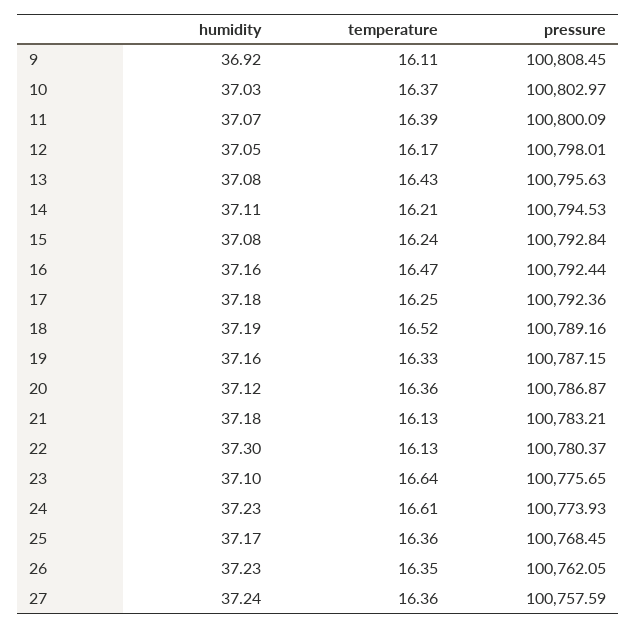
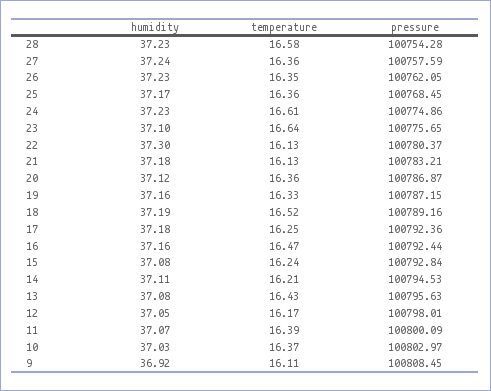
pressure, 24: 100773.93 -> 100774.86
humidity, 28: none -> 37.23
temperature, 28: none -> 16.58
pressure, 28: none -> 100754.28

